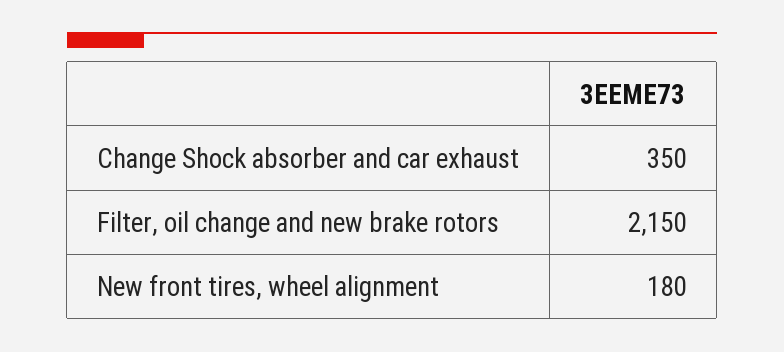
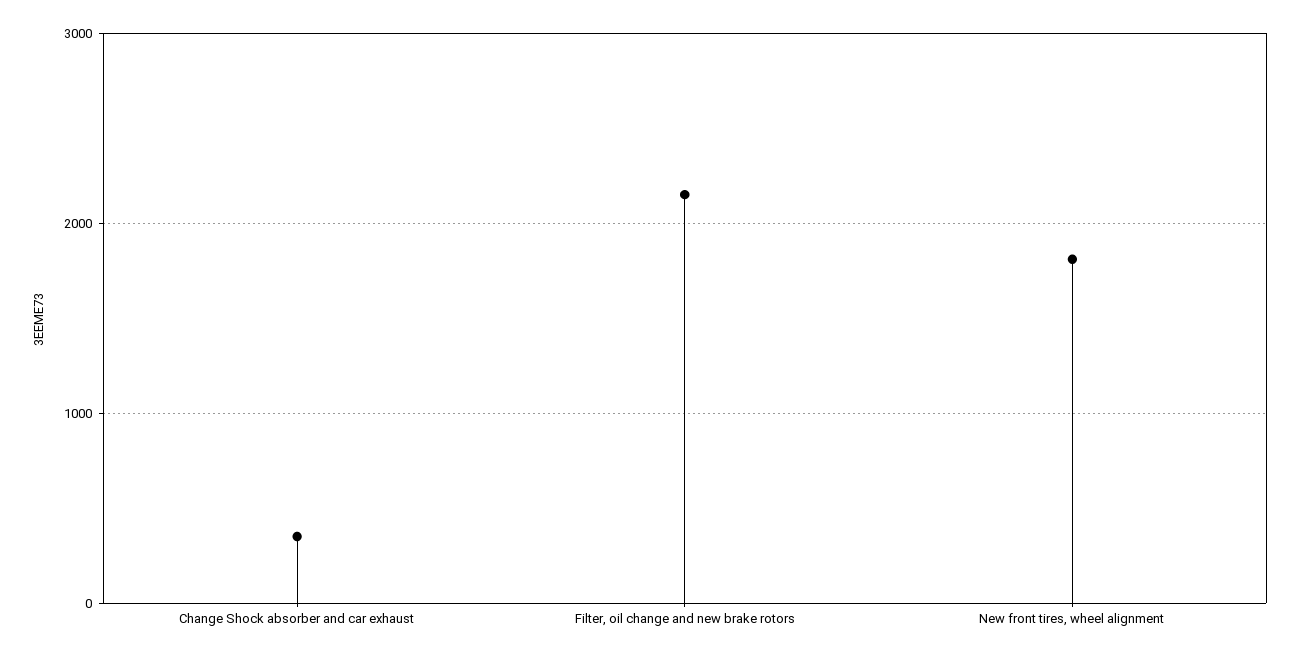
New front tires, wheel alignment: 180 -> 1800

